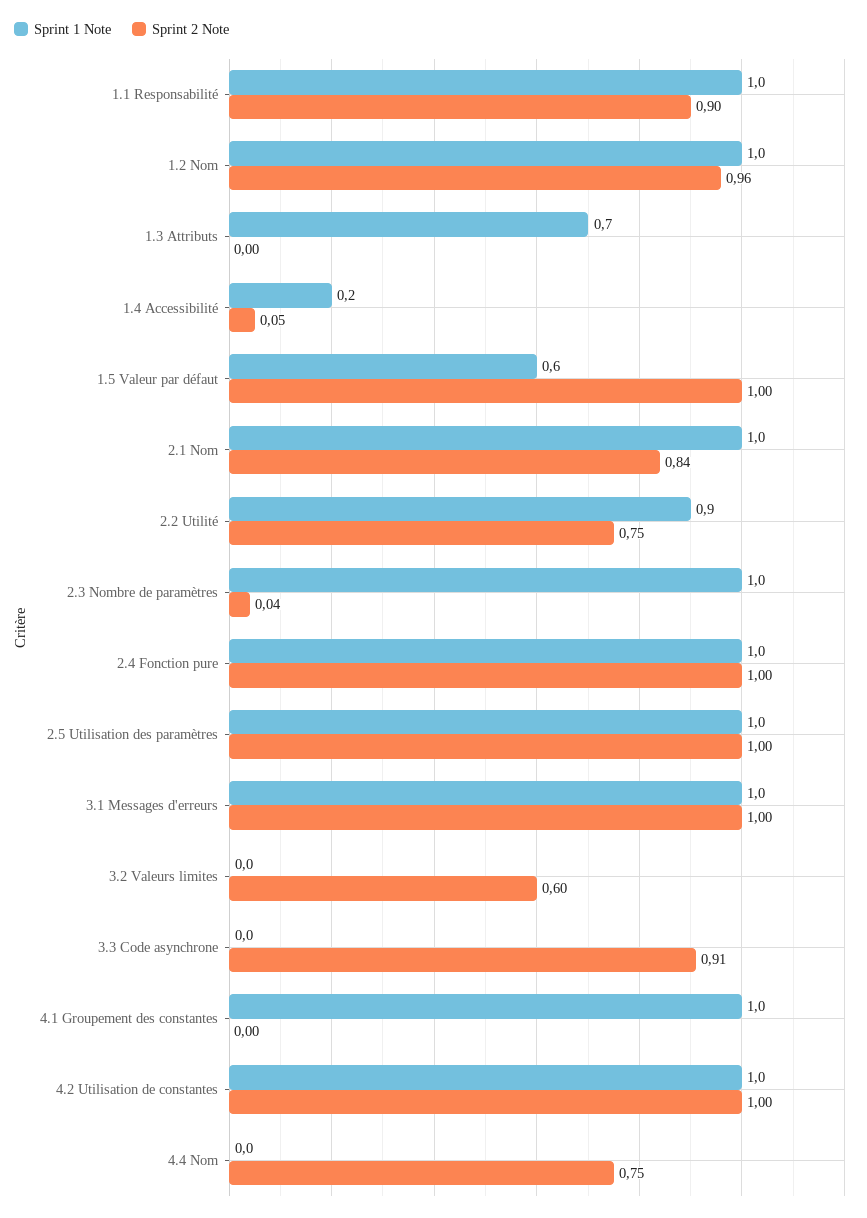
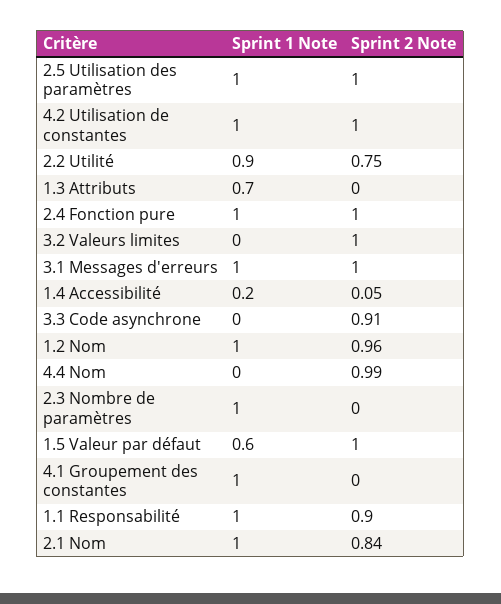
Sprint 2 Note, 2.3 Nombre de paramètres: 0.04 -> 0
Sprint 2 Note, 3.2 Valeurs limites: 0.6 -> 1
Sprint 2 Note, 4.4 Nom: 0.75 -> 0.99

